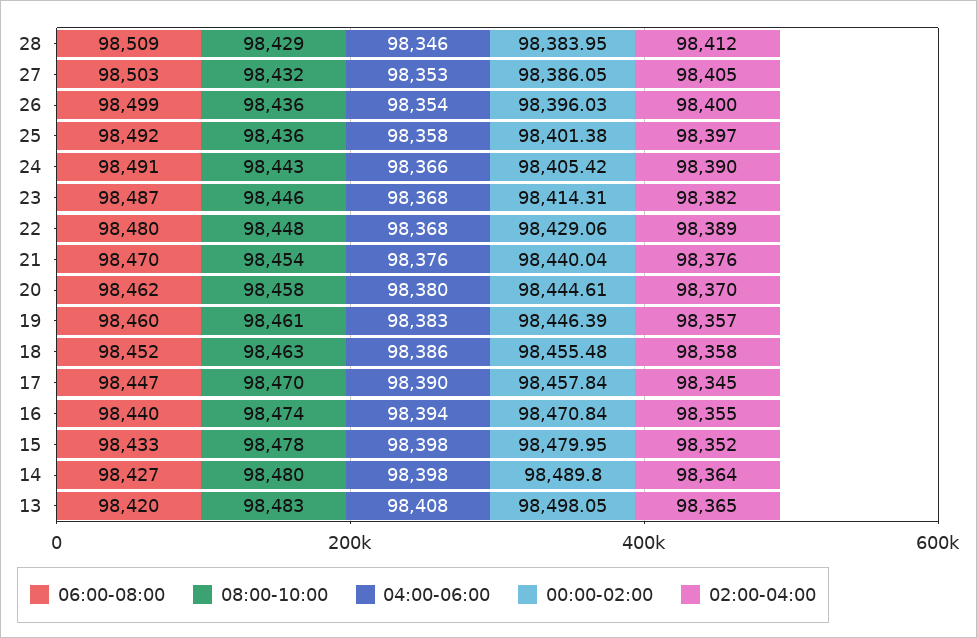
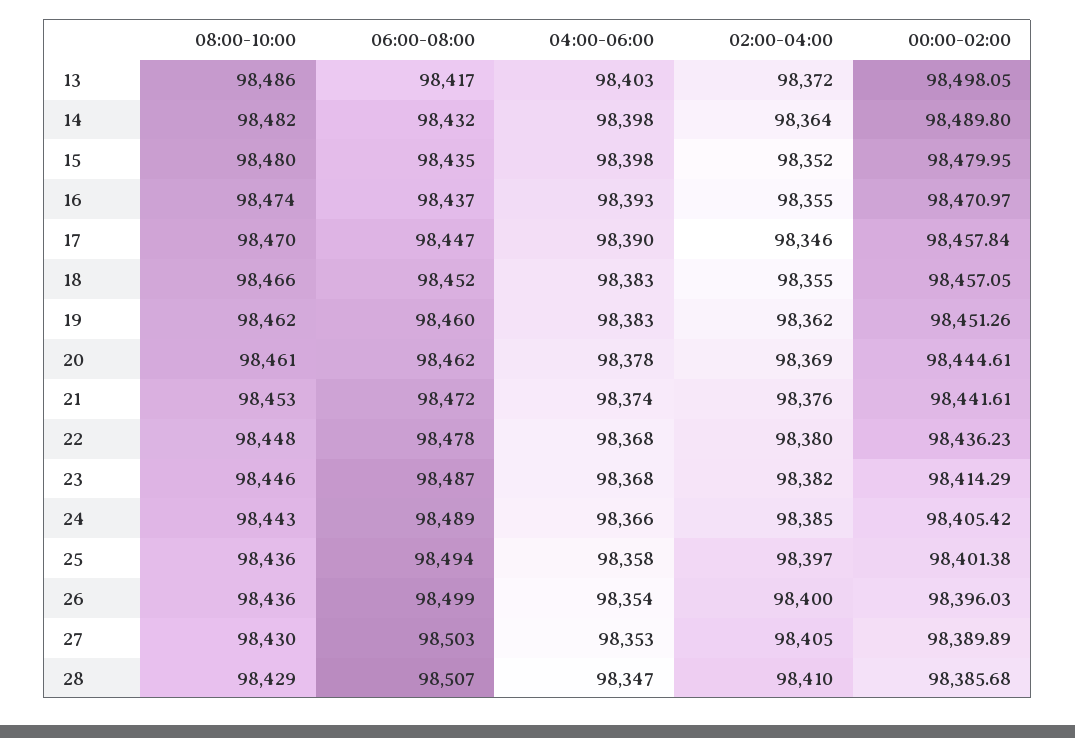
06:00-08:00, 28: 98509 -> 98507
04:00-06:00, 28: 98346 -> 98347
00:00-02:00, 28: 98383.95 -> 98385.68
02:00-04:00, 28: 98412 -> 98410
08:00-10:00, 27: 98432 -> 98430
00:00-02:00, 27: 98386.05 -> 98389.89
06:00-08:00, 25: 98492 -> 98494
06:00-08:00, 24: 98491 -> 98489
02:00-04:00, 24: 98390 -> 98385
00:00-02:00, 23: 98414.31 -> 98414.29
06:00-08:00, 22: 98480 -> 98478
00:00-02:00, 22: 98429.06 -> 98436.23
02:00-04:00, 22: 98389 -> 98380
06:00-08:00, 21: 98470 -> 98472
08:00-10:00, 21: 98454 -> 98453
04:00-06:00, 21: 98376 -> 98374
00:00-02:00, 21: 98440.04 -> 98441.61
08:00-10:00, 20: 98458 -> 98461
04:00-06:00, 20: 98380 -> 98378
02:00-04:00, 20: 98370 -> 98369
08:00-10:00, 19: 98461 -> 98462
00:00-02:00, 19: 98446.39 -> 98451.26
02:00-04:00, 19: 98357 -> 98362
08:00-10:00, 18: 98463 -> 98466
04:00-06:00, 18: 98386 -> 98383
00:00-02:00, 18: 98455.48 -> 98457.05
02:00-04:00, 18: 98358 -> 98355
02:00-04:00, 17: 98345 -> 98346
06:00-08:00, 16: 98440 -> 98437
04:00-06:00, 16: 98394 -> 98393
00:00-02:00, 16: 98470.84 -> 98470.97
06:00-08:00, 15: 98433 -> 98435
08:00-10:00, 15: 98478 -> 98480
06:00-08:00, 14: 98427 -> 98432
08:00-10:00, 14: 98480 -> 98482
06:00-08:00, 13: 98420 -> 98417
08:00-10:00, 13: 98483 -> 98486
04:00-06:00, 13: 98408 -> 98403
02:00-04:00, 13: 98365 -> 98372

